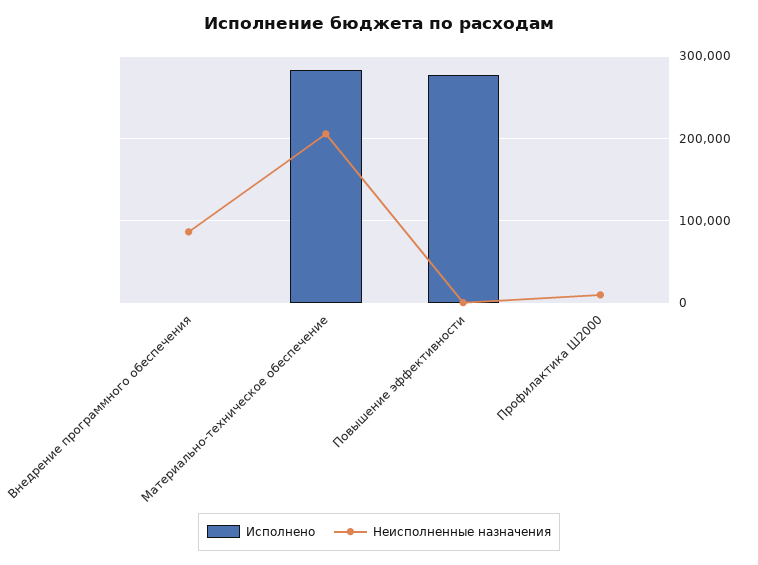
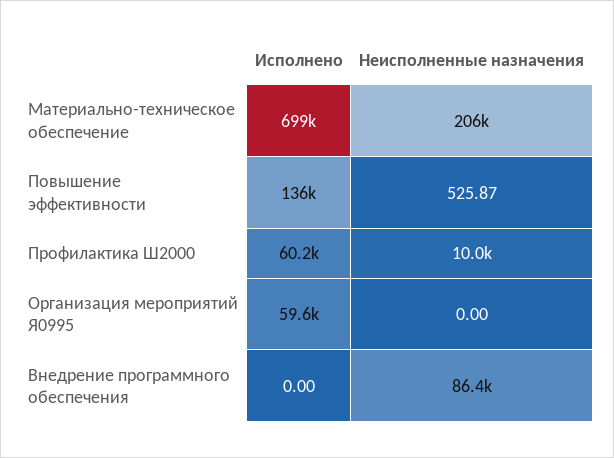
Исполнено, Материально-техническое обеспечение: 280000 -> 699000
Исполнено, Повышение эффективности: 280000 -> 136000
Исполнено, Профилактика Ш2000: 0 -> 60200
Исполнено, Организация мероприятий Я0995: none -> 59600
Неисполненные назначения, Организация мероприятий Я0995: none -> 0

